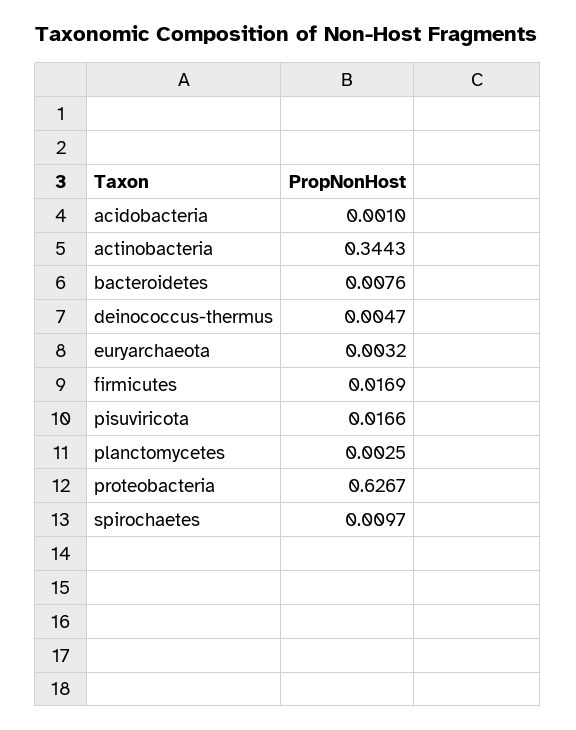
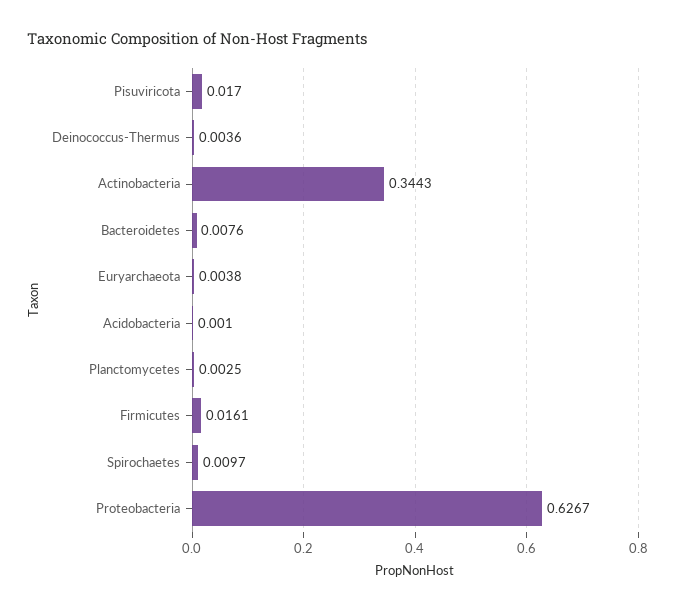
deinococcus-thermus: 0.0047 -> 0.0036
euryarchaeota: 0.0032 -> 0.0038
firmicutes: 0.0169 -> 0.0161
pisuviricota: 0.0166 -> 0.017

